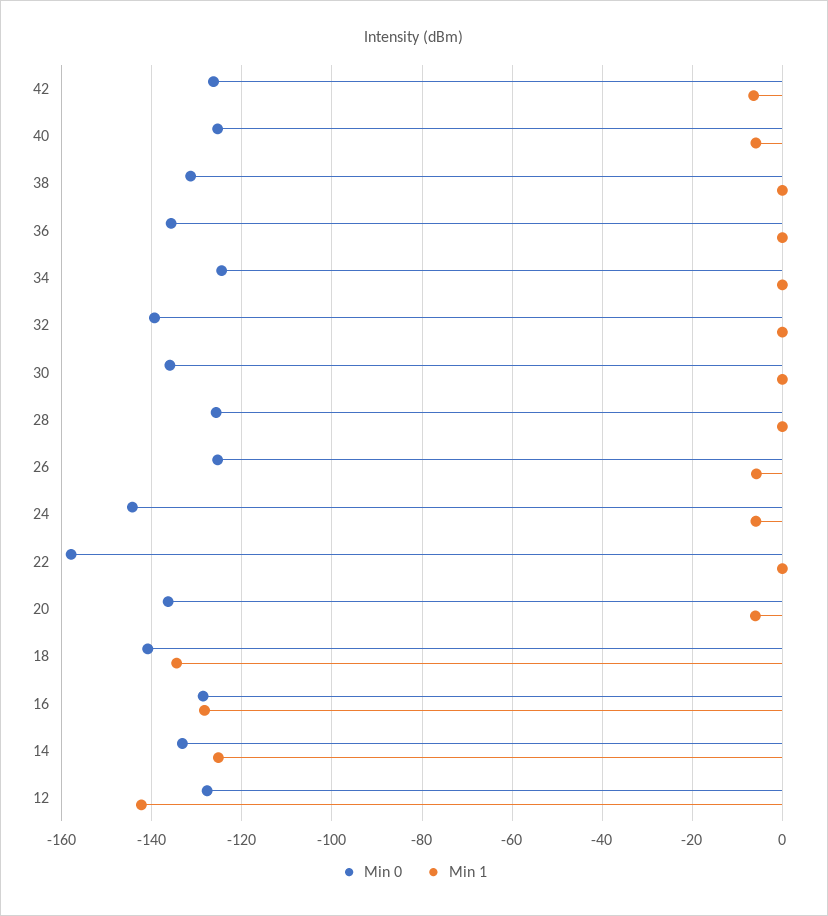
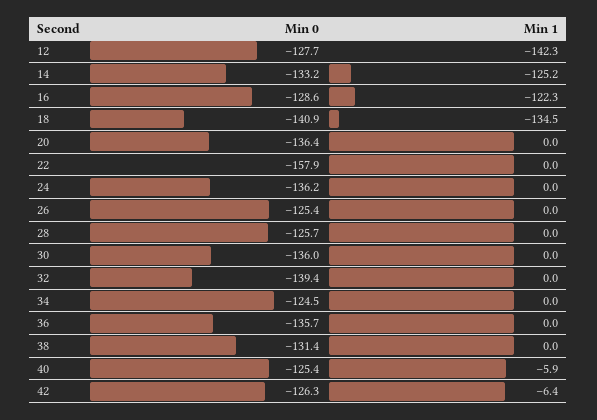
Min 1, 26: -6 -> 0
Min 0, 24: -144 -> -136.2
Min 1, 24: -6 -> 0
Min 1, 20: -6 -> 0
Min 1, 16: -128 -> -122.3

